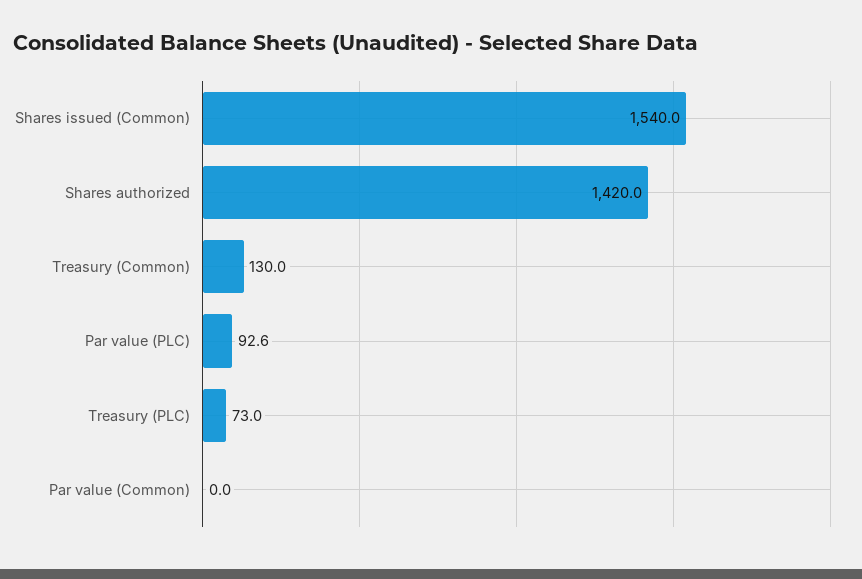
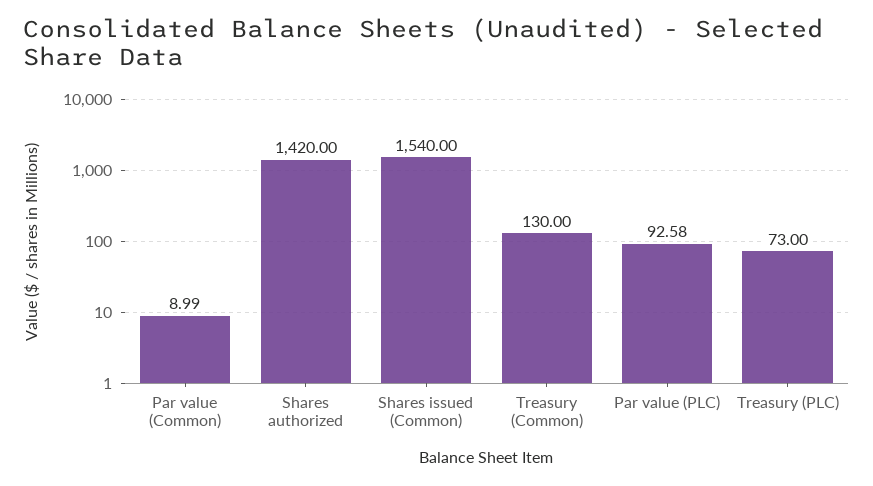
Par value (Common): 0 -> 8.99

